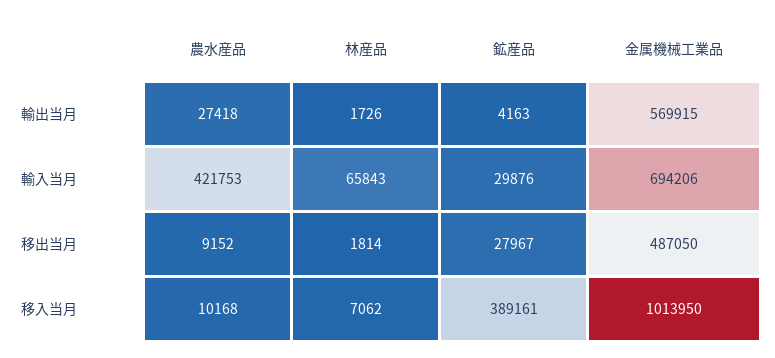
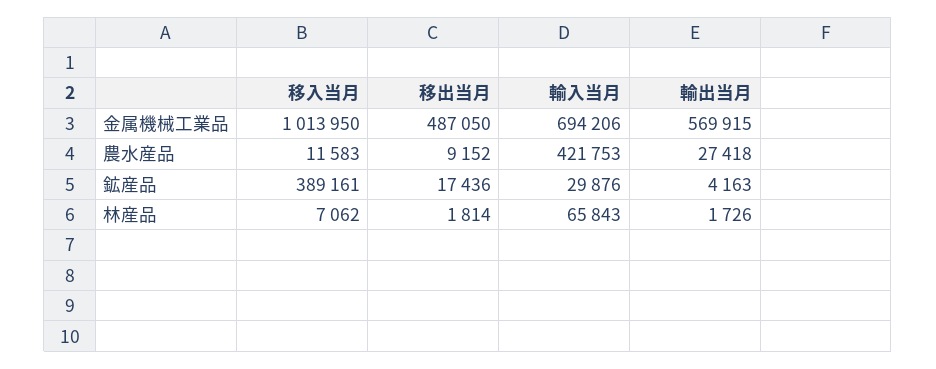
鉱産品, 移出当月: 27967 -> 17436
農水産品, 移入当月: 10168 -> 11583

